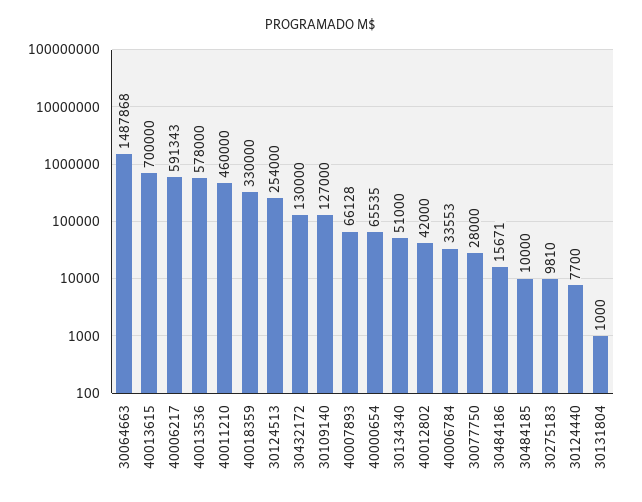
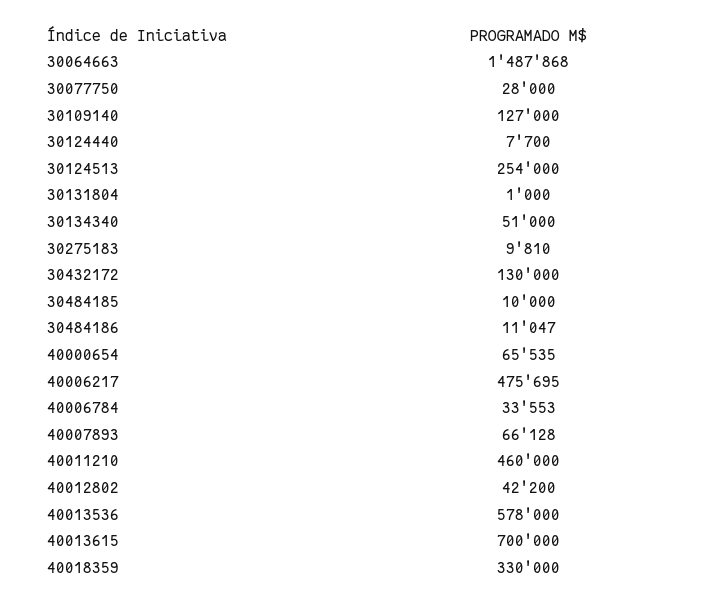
40006217: 591343 -> 475695
40012802: 42000 -> 42200
30484186: 15671 -> 11047

